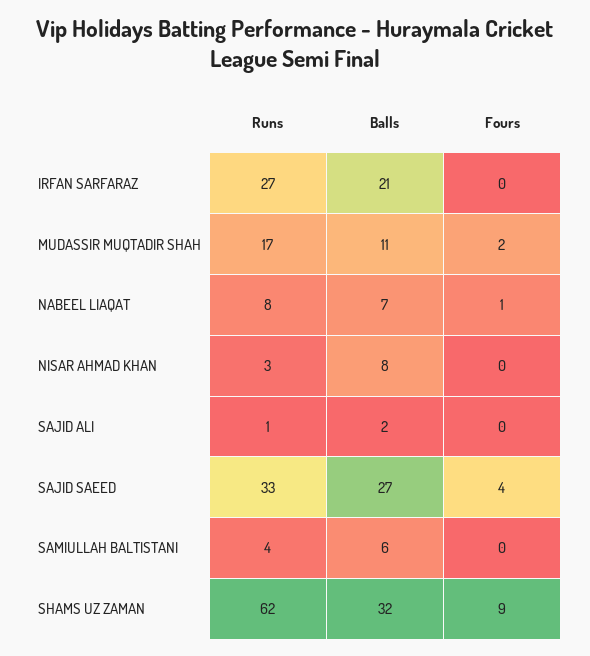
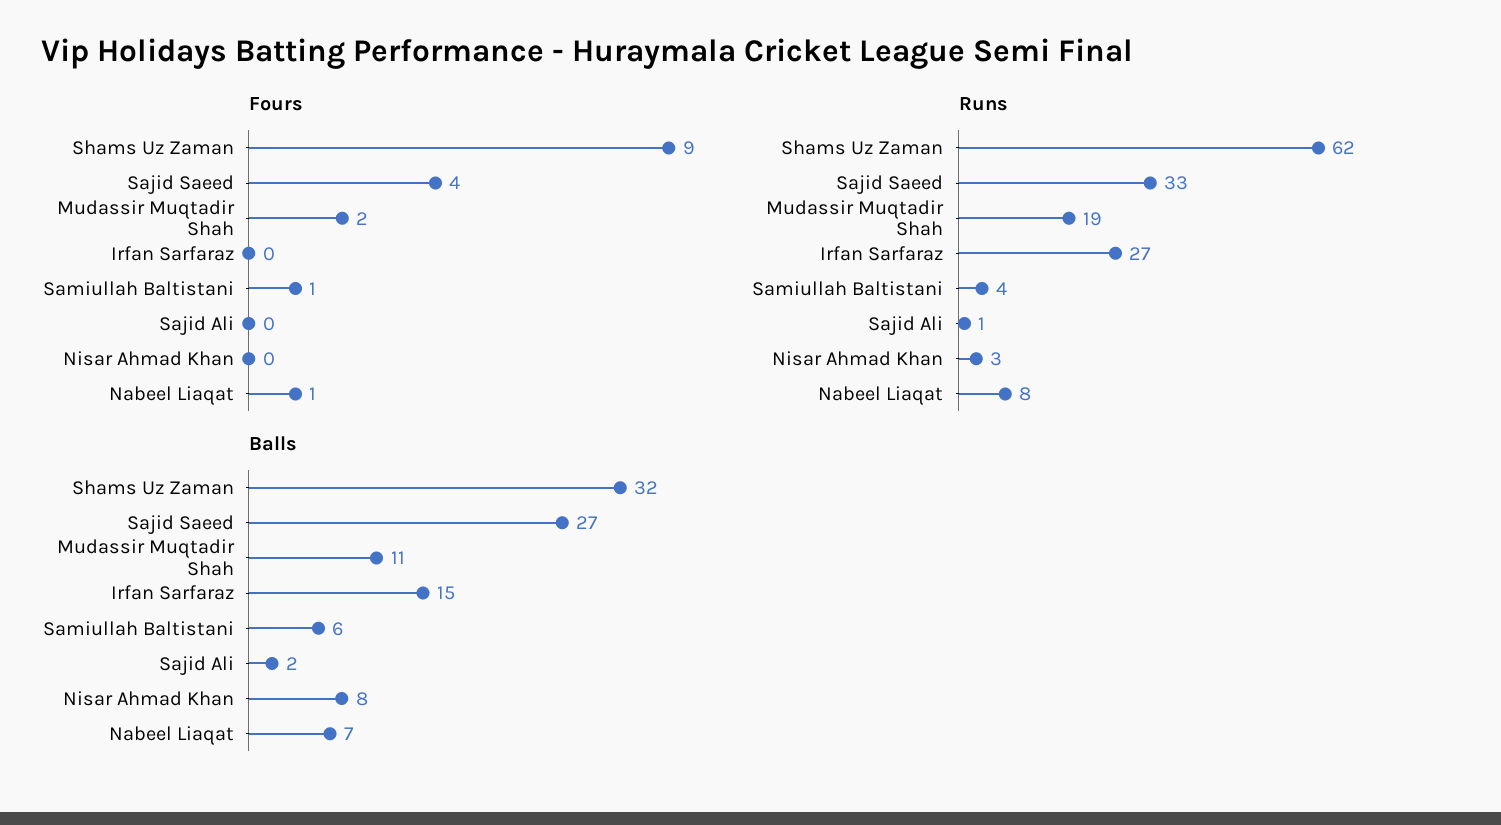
Balls, IRFAN SARFARAZ: 21 -> 15
Runs, MUDASSIR MUQTADIR SHAH: 17 -> 19
Fours, SAMIULLAH BALTISTANI: 0 -> 1

